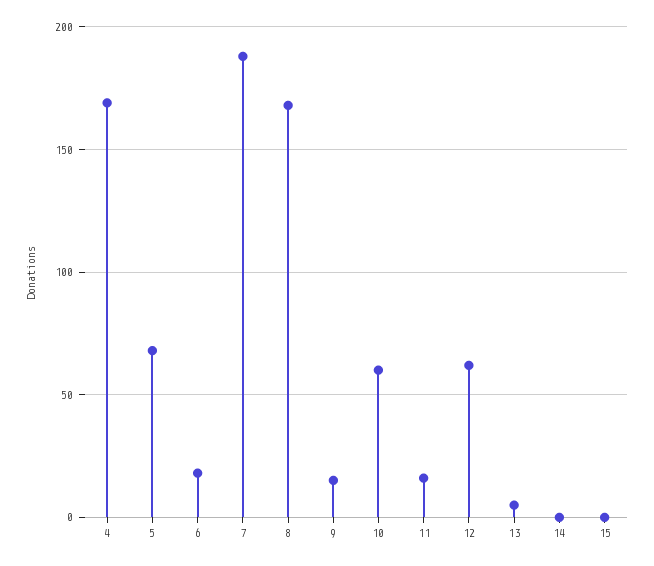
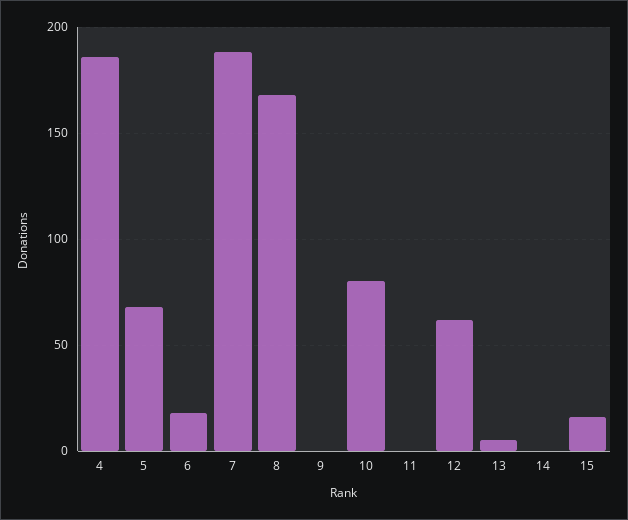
4: 170 -> 185
9: 15 -> 0
10: 60 -> 80
11: 15 -> 0
15: 0 -> 15

